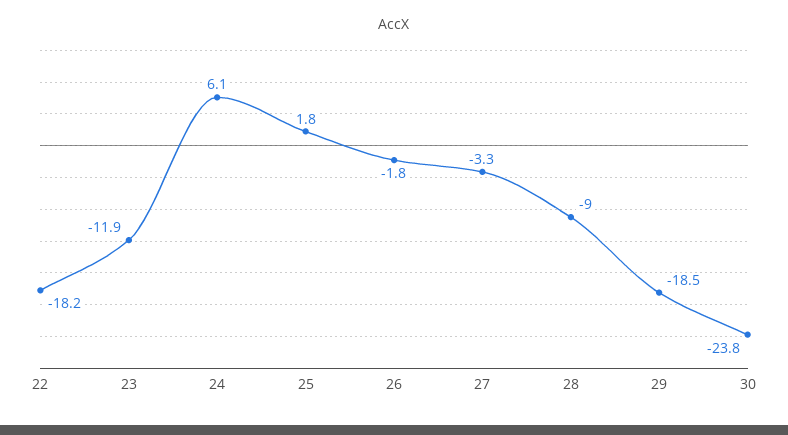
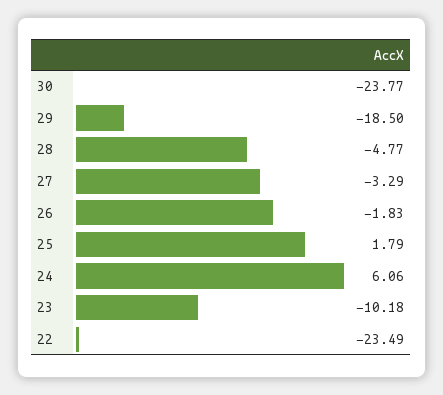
22: -18.2 -> -23.49
23: -11.9 -> -10.18
28: -9 -> -4.77

